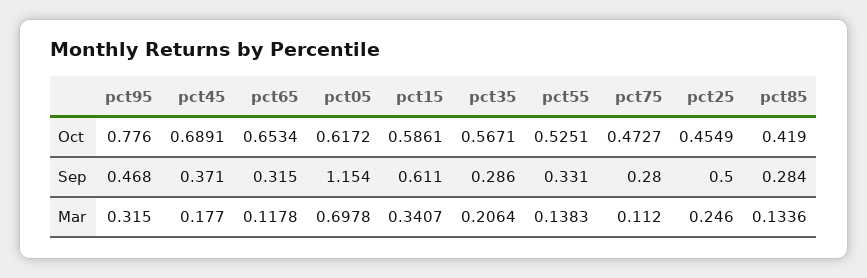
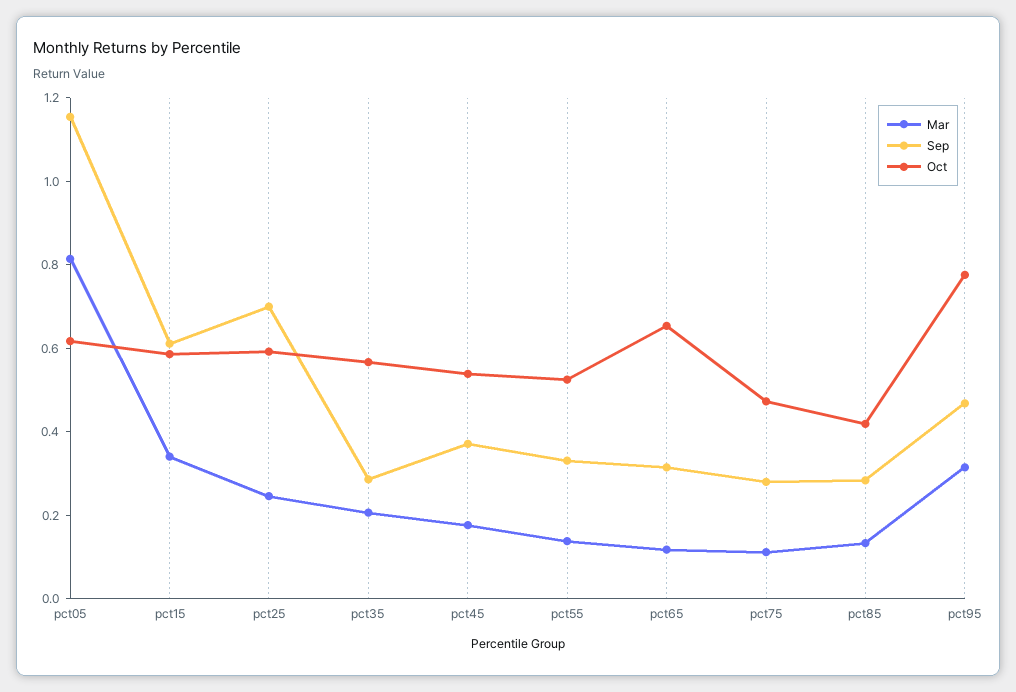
Oct, pct45: 0.6891 -> 0.55
Oct, pct25: 0.4549 -> 0.6
Sep, pct25: 0.5 -> 0.7
Mar, pct05: 0.6978 -> 0.8

